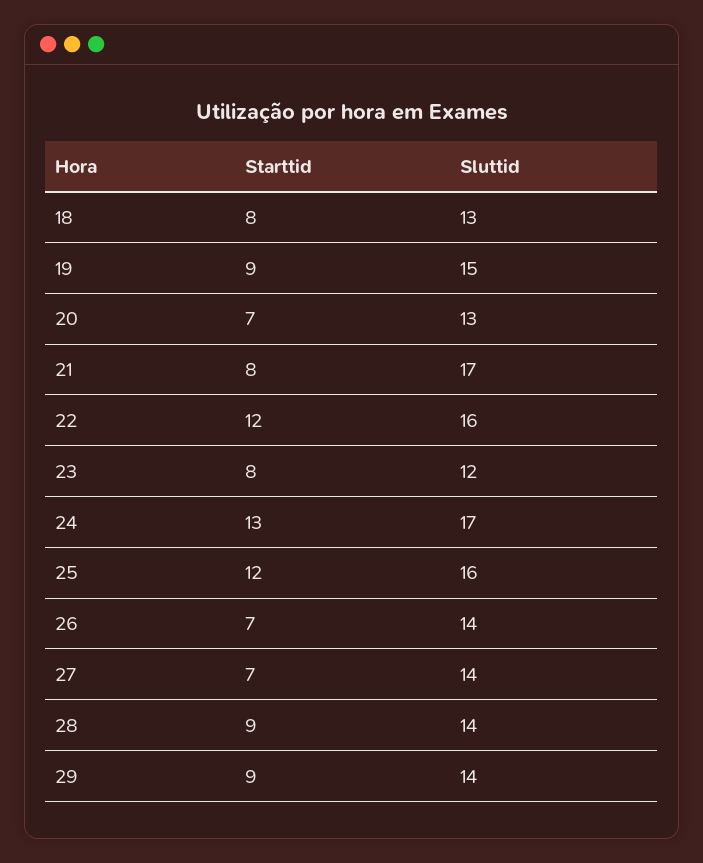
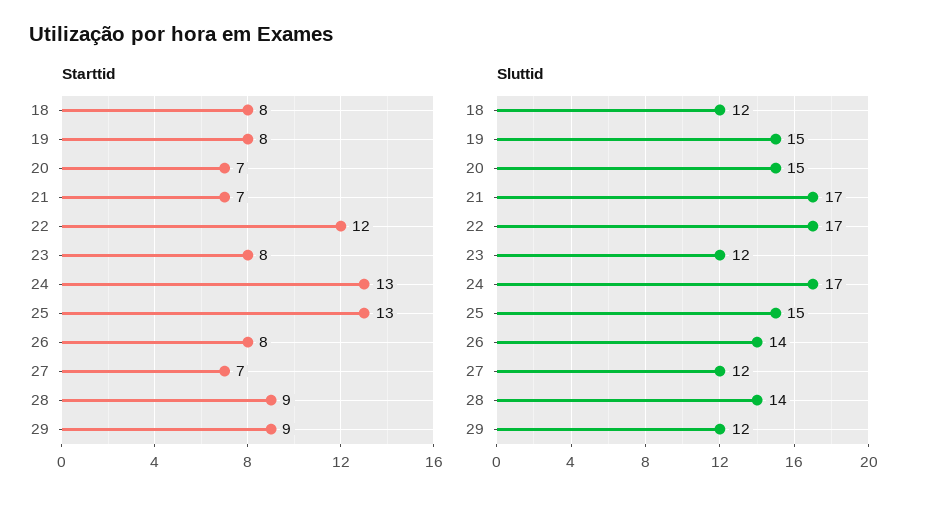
Sluttid, 18: 13 -> 12
Starttid, 19: 9 -> 8
Sluttid, 20: 13 -> 15
Starttid, 21: 8 -> 7
Sluttid, 22: 16 -> 17
Starttid, 25: 12 -> 13
Sluttid, 25: 16 -> 15
Starttid, 26: 7 -> 8
Sluttid, 27: 14 -> 12
Sluttid, 29: 14 -> 12

